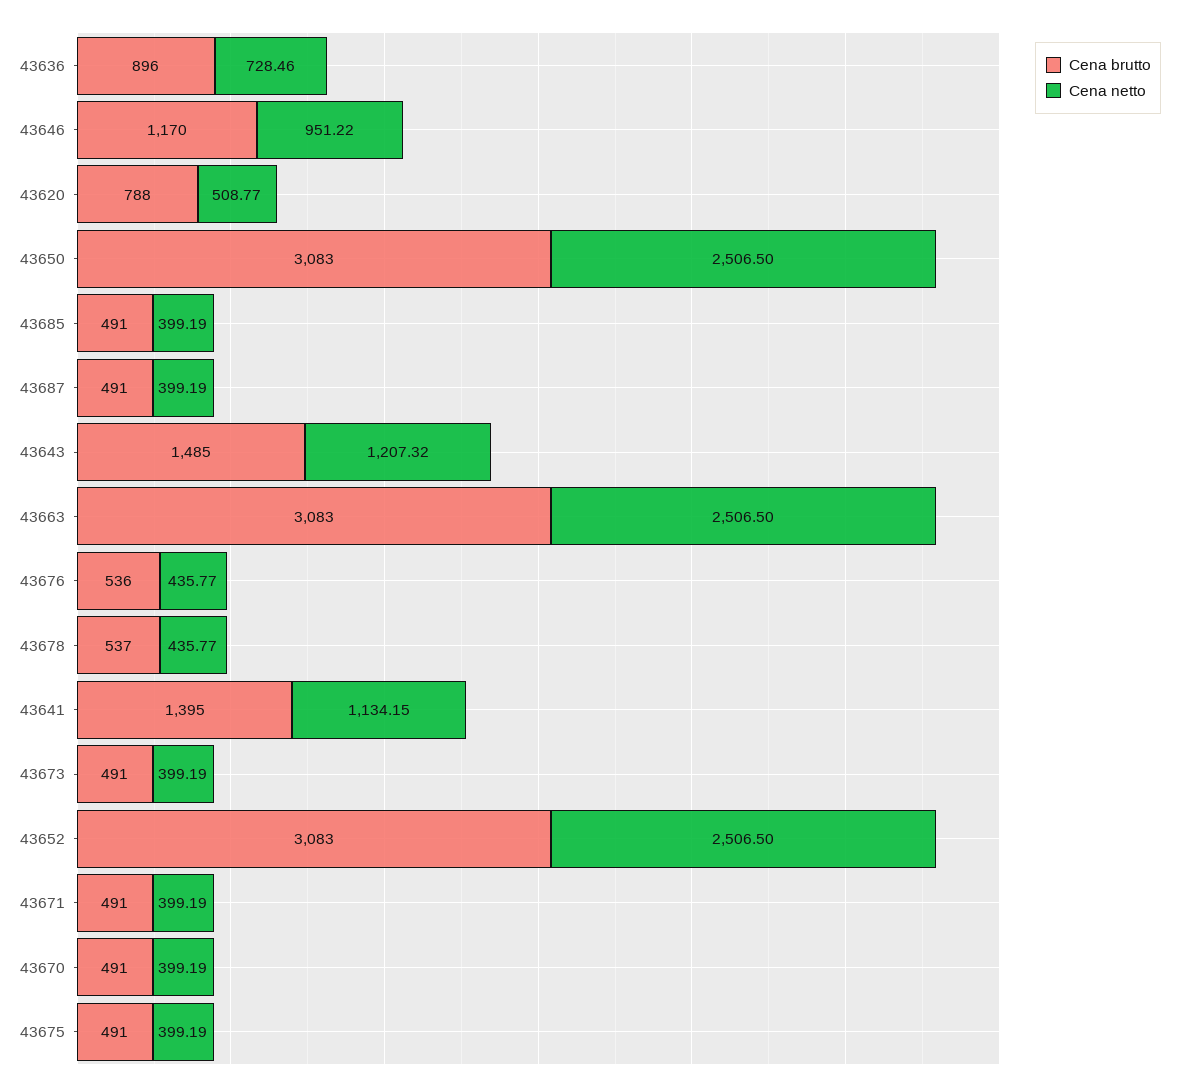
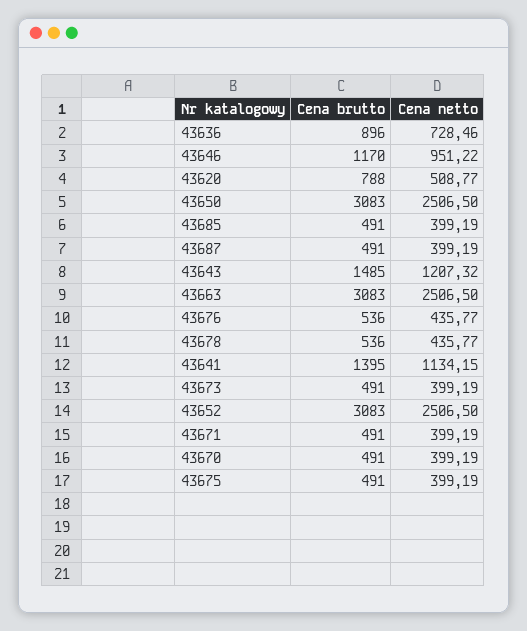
Cena brutto, 43678: 537 -> 536

